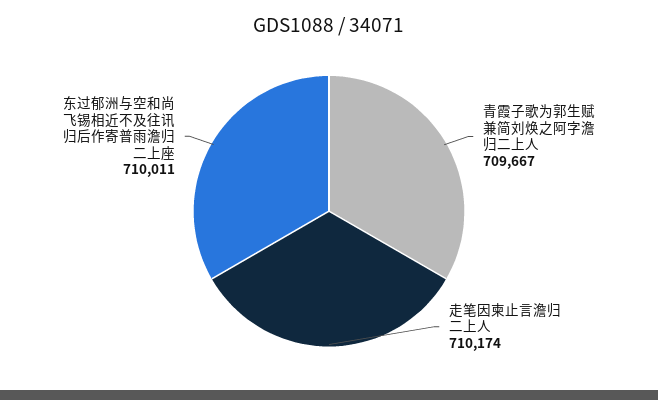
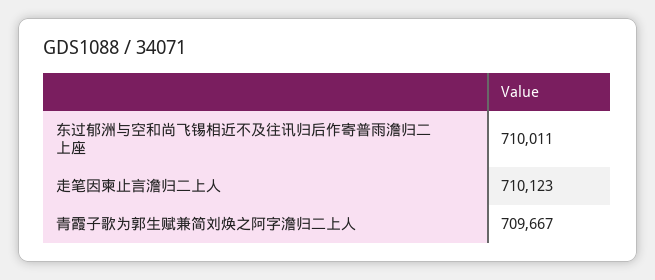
走笔因柬止言澹归二上人: 710174 -> 710123

